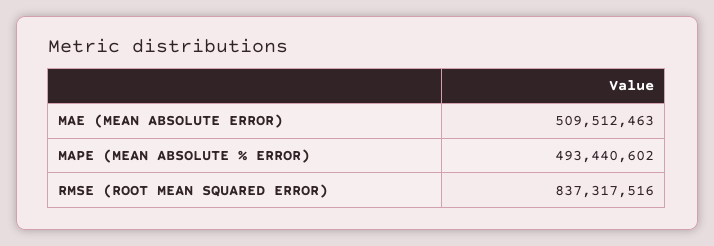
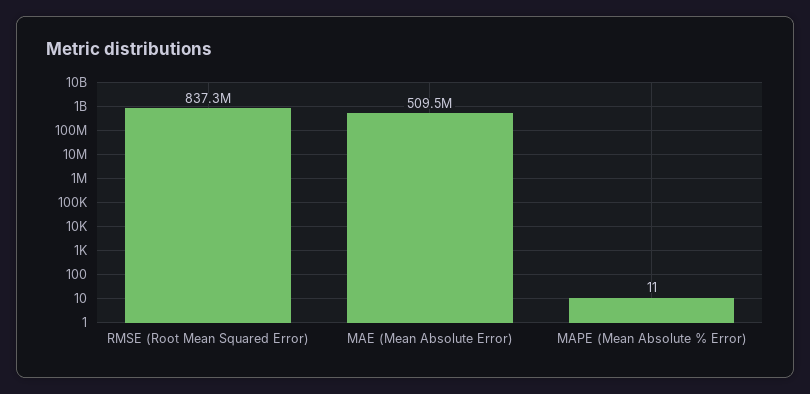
MAPE (MEAN ABSOLUTE % ERROR): 493440602 -> 11

